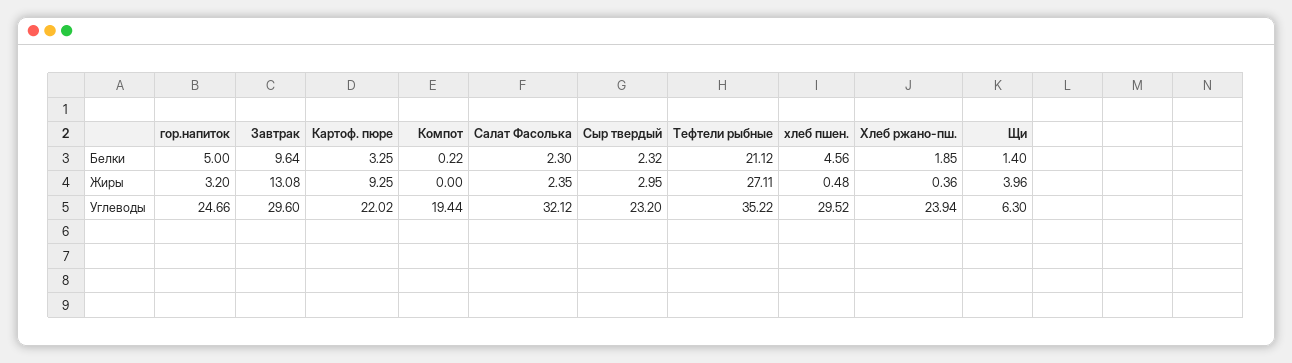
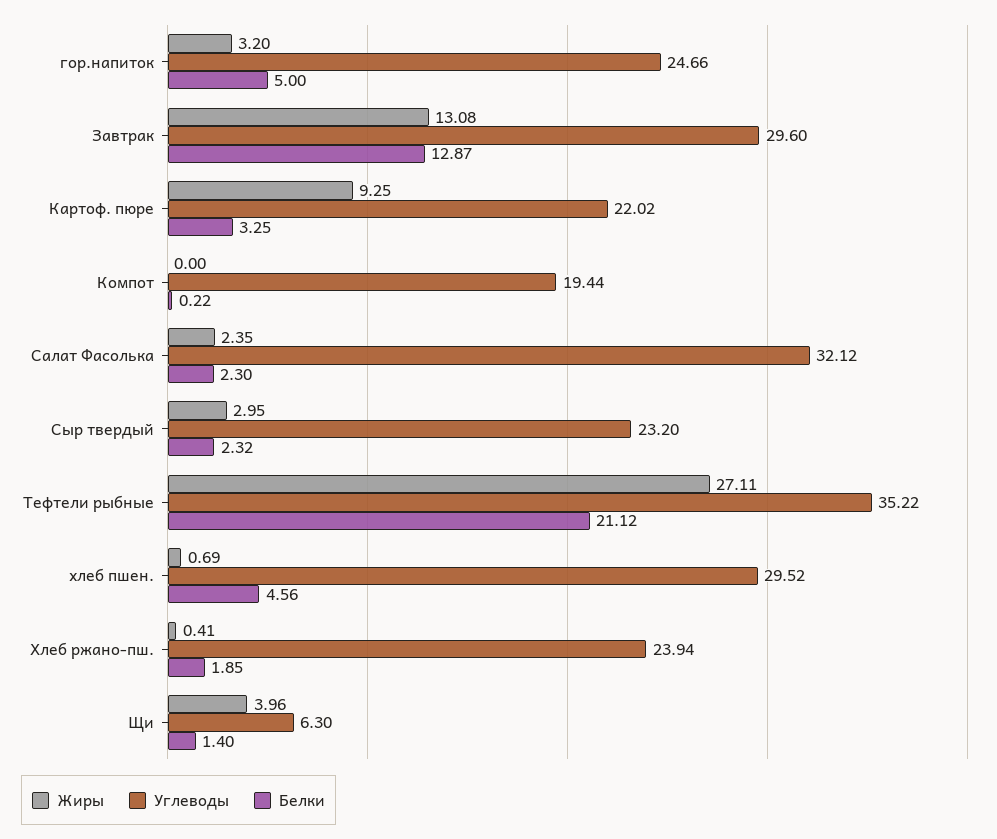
Белки, Завтрак: 9.64 -> 12.87
Жиры, хлеб пшен.: 0.48 -> 0.69
Жиры, Хлеб ржано-пш.: 0.36 -> 0.41

